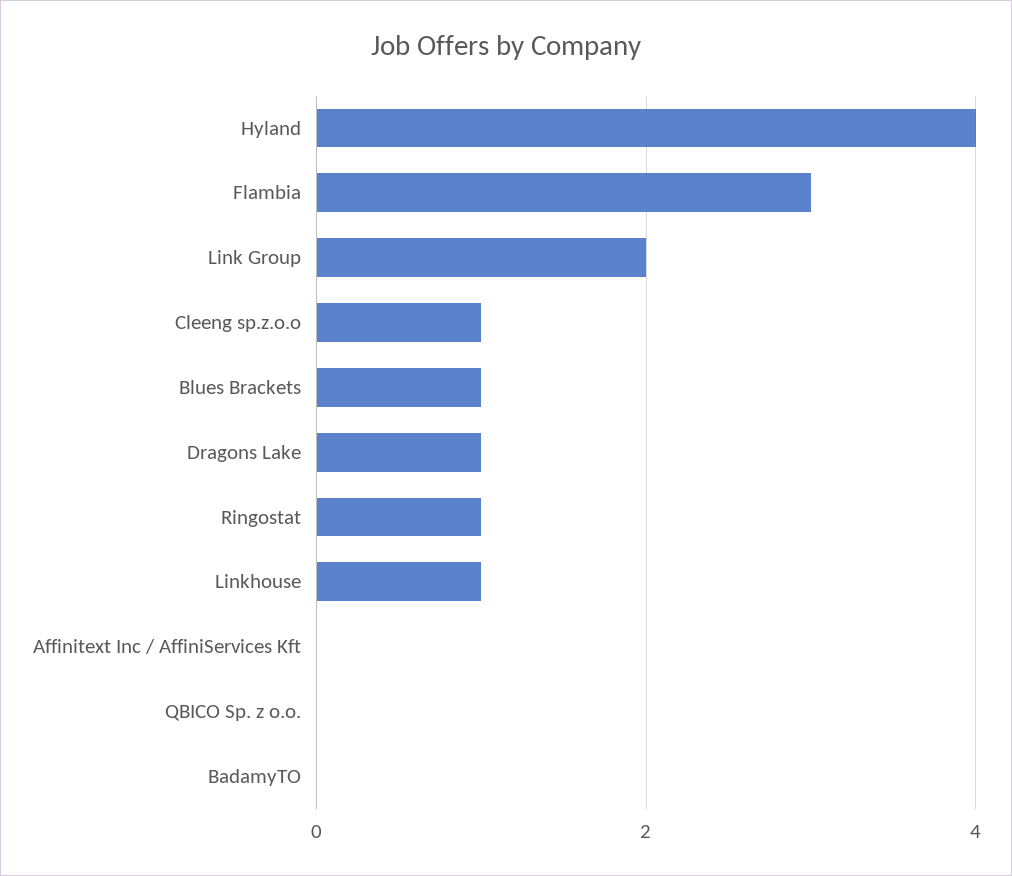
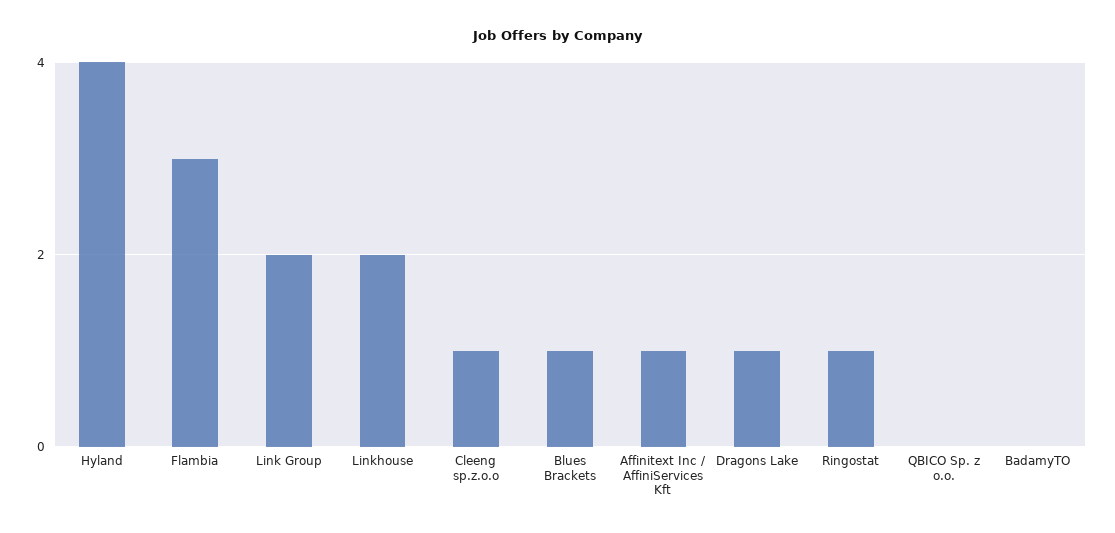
Linkhouse: 1 -> 2
Affinitext Inc / AffiniServices Kft: 0 -> 1

